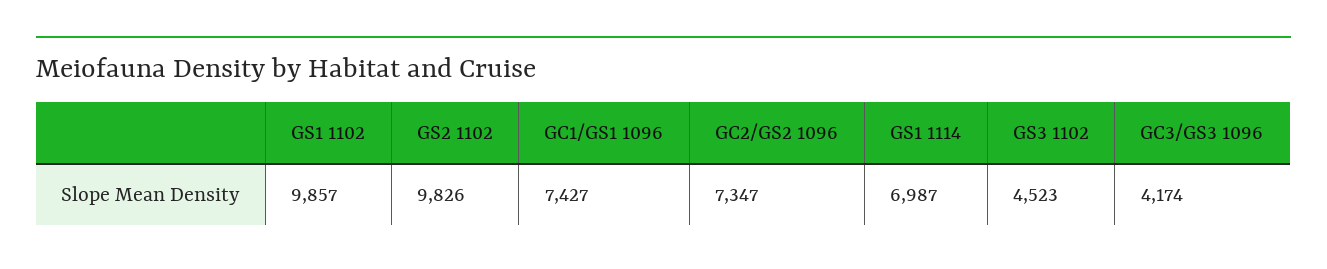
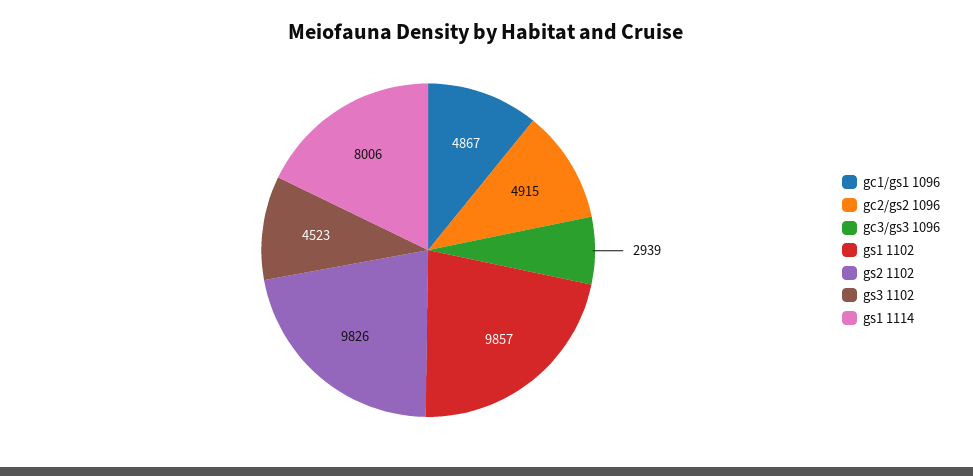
GC1/GS1 1096: 7427 -> 4867
GC2/GS2 1096: 7347 -> 4915
GS1 1114: 6987 -> 8006
GC3/GS3 1096: 4174 -> 2939

